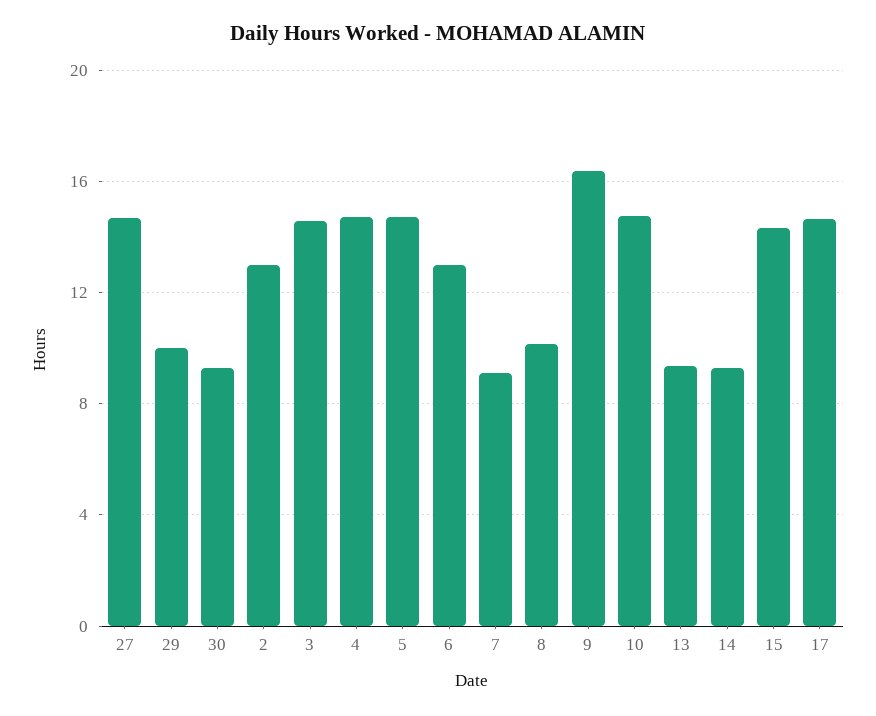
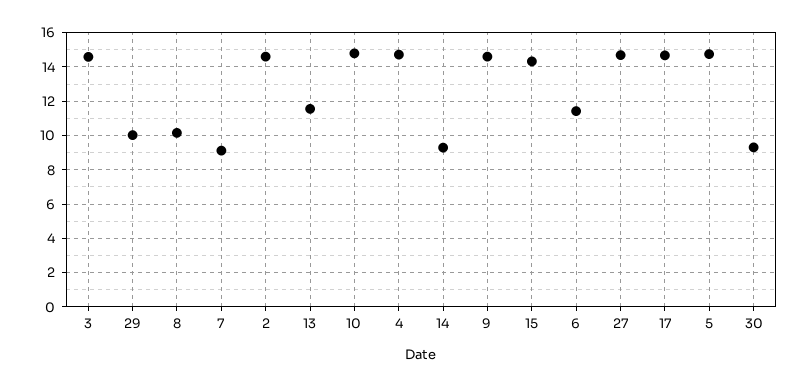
2: 13 -> 14.5
6: 13 -> 11.5
9: 16.5 -> 14.5
13: 9.5 -> 11.5

